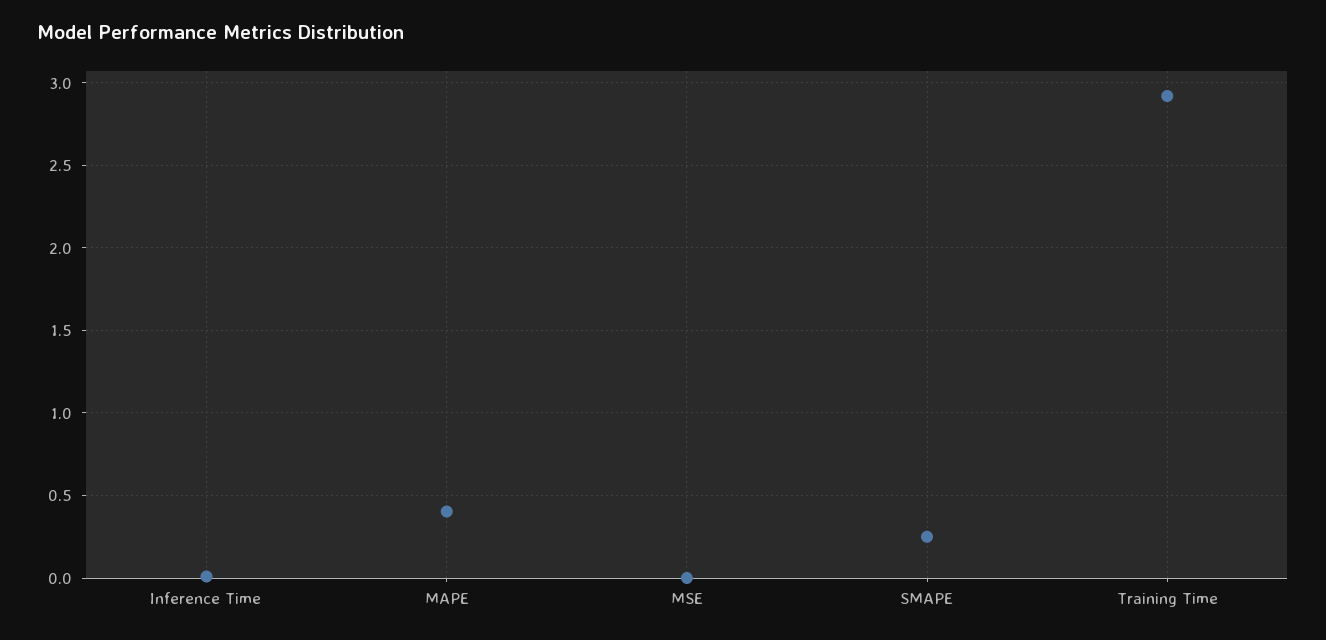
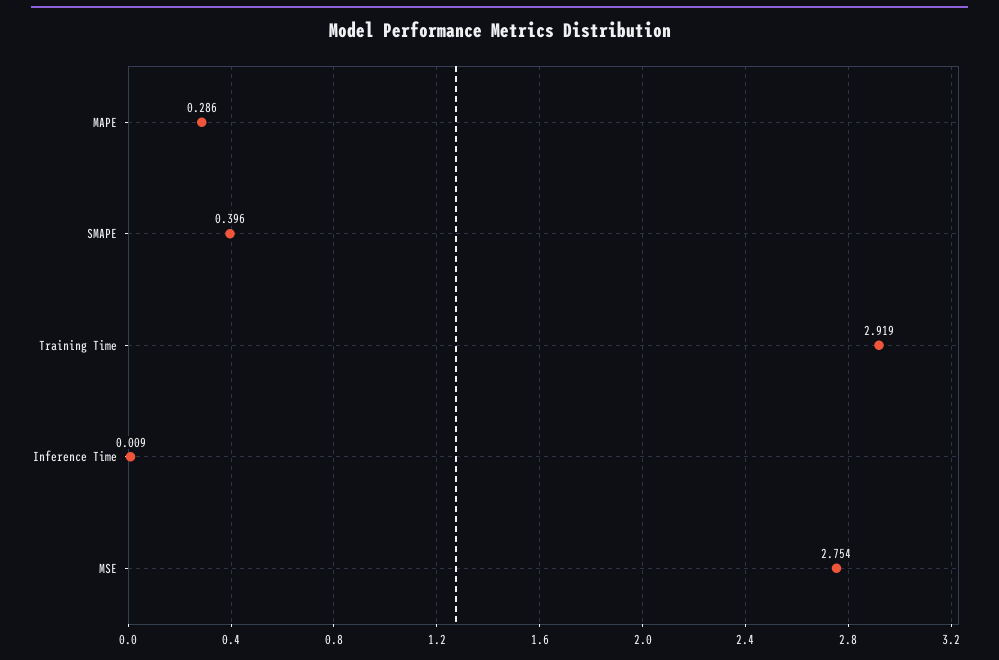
MAPE: 0.4 -> 0.286
MSE: 0 -> 2.754
SMAPE: 0.25 -> 0.396

